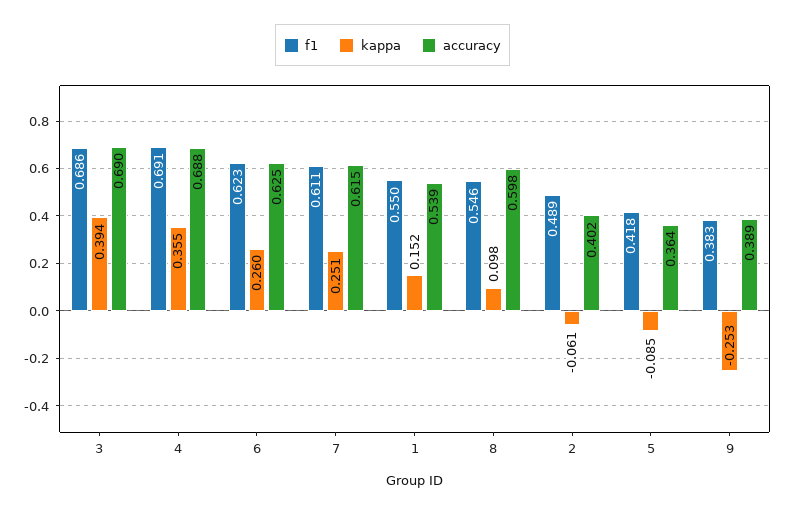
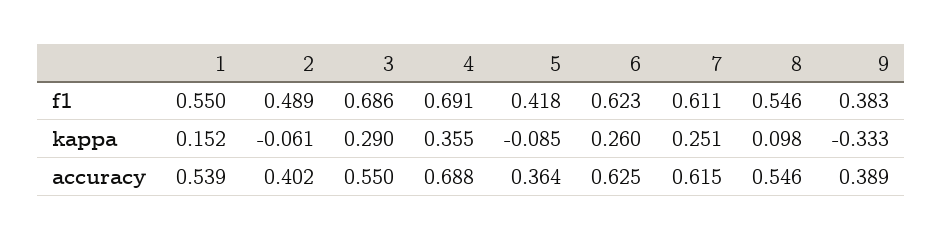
kappa, 3: 0.394 -> 0.29
accuracy, 3: 0.69 -> 0.55
accuracy, 8: 0.598 -> 0.546
kappa, 9: -0.253 -> -0.333

